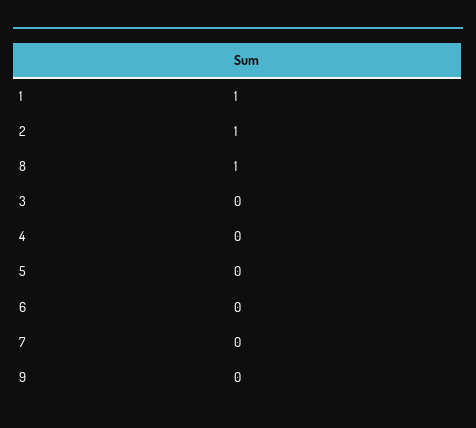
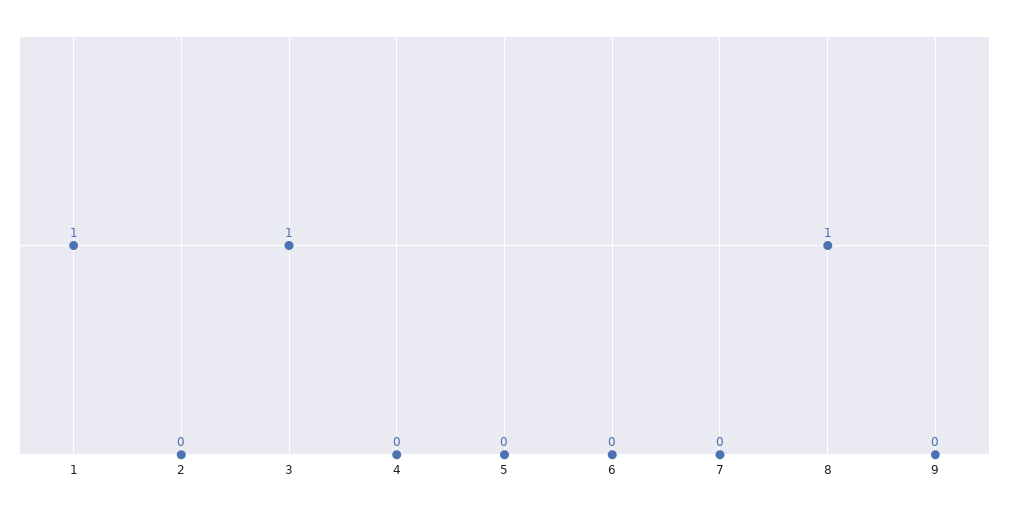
2: 1 -> 0
3: 0 -> 1

